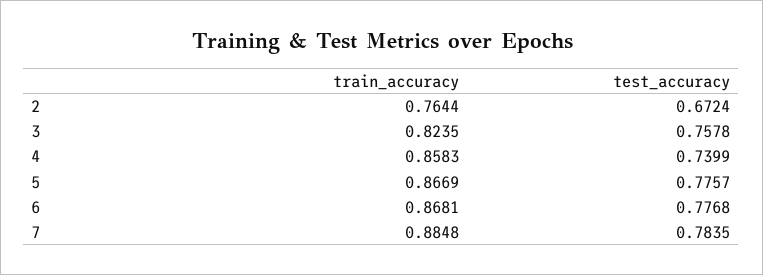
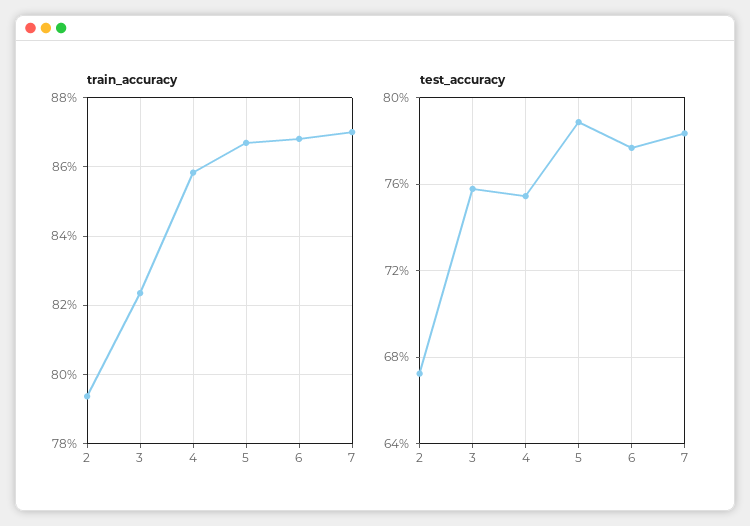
train_accuracy, 2: 0.7644 -> 0.794
test_accuracy, 4: 0.7399 -> 0.755
test_accuracy, 5: 0.7757 -> 0.79
train_accuracy, 7: 0.8848 -> 0.87

